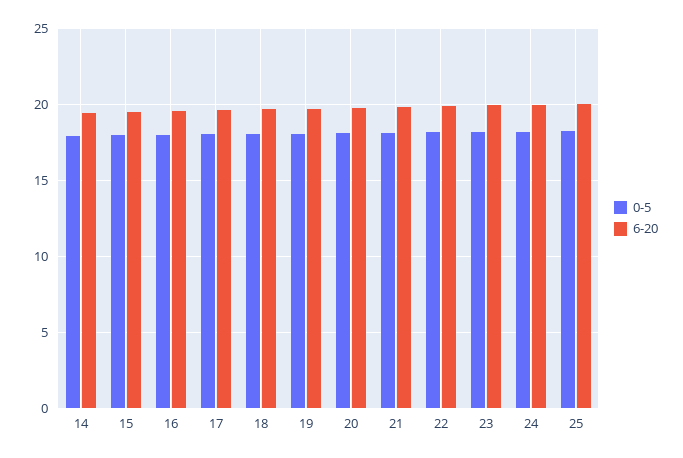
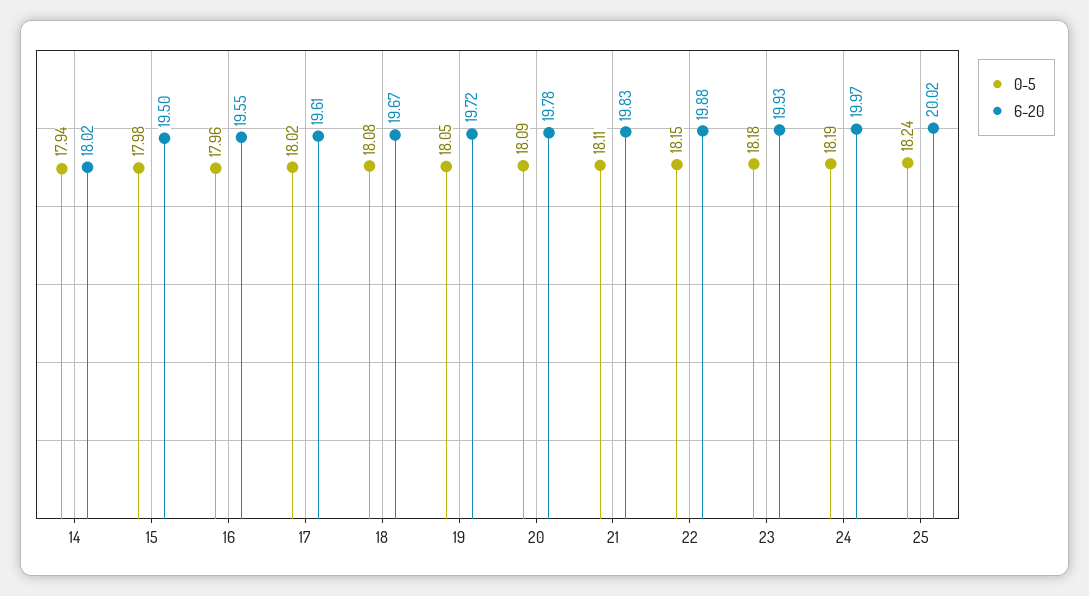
6-20, 14: 19.5 -> 18.02

